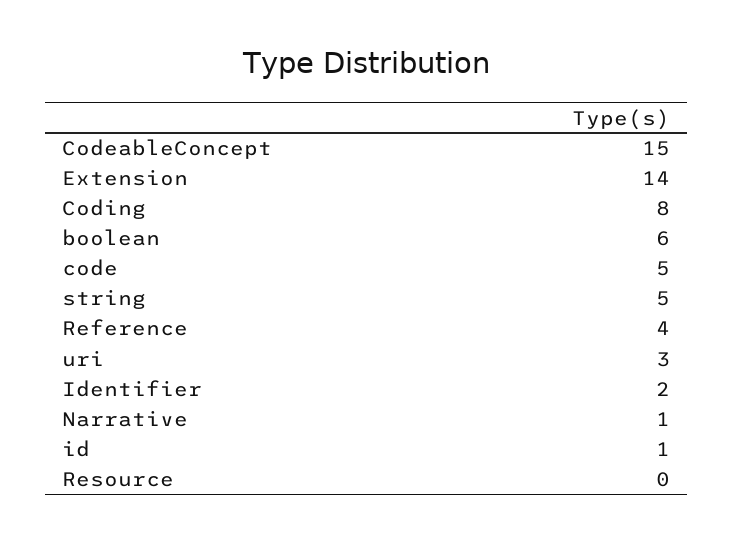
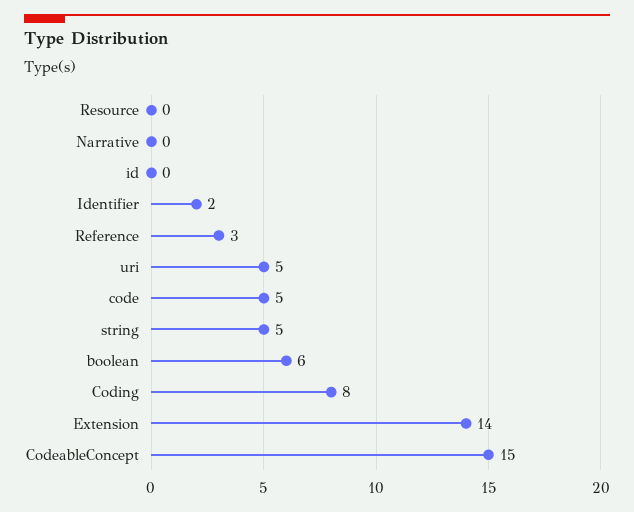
Reference: 4 -> 3
uri: 3 -> 5
Narrative: 1 -> 0
id: 1 -> 0

